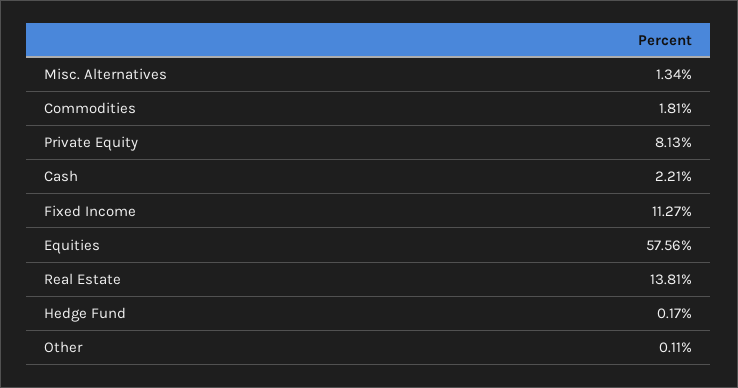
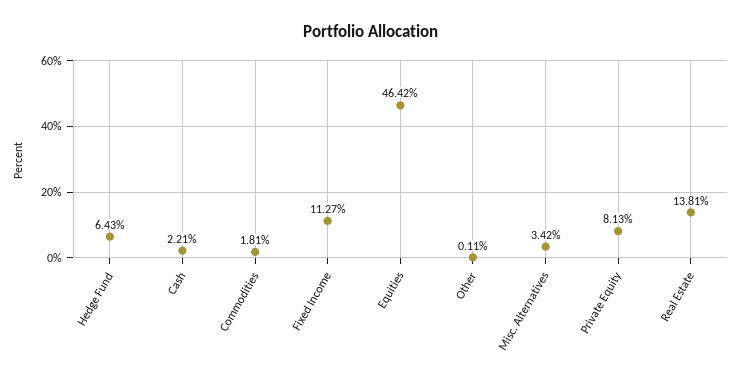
Misc. Alternatives: 1.34 -> 3.42
Equities: 57.56 -> 46.42
Hedge Fund: 0.17 -> 6.43

